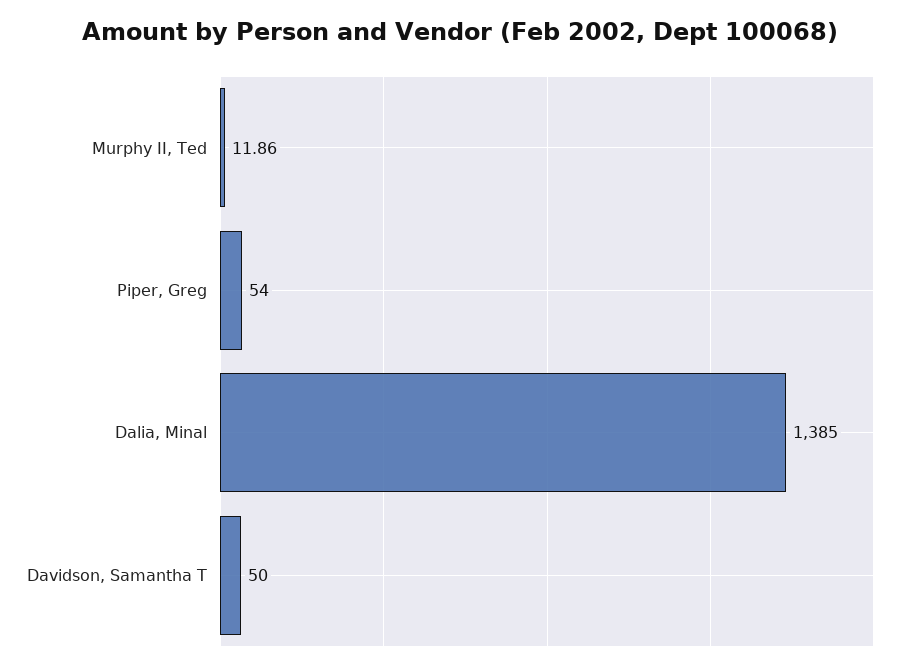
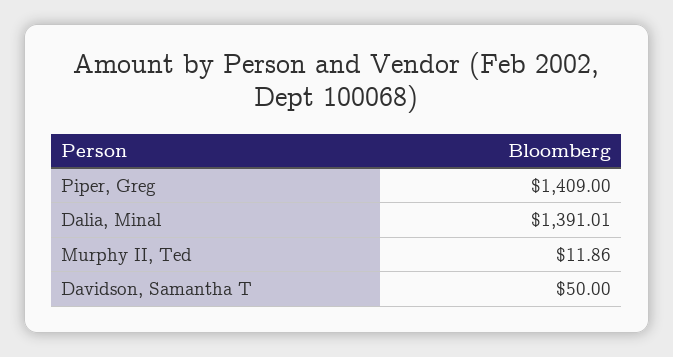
Piper, Greg: 54 -> 1409
Dalia, Minal: 1385 -> 1391.01

